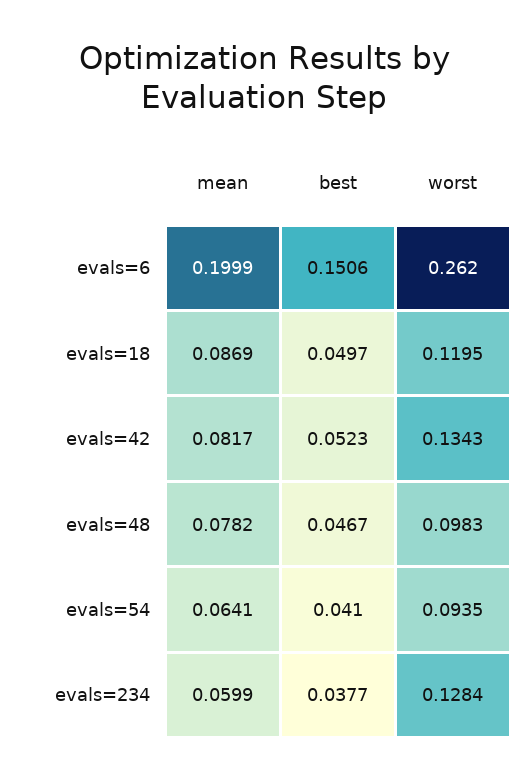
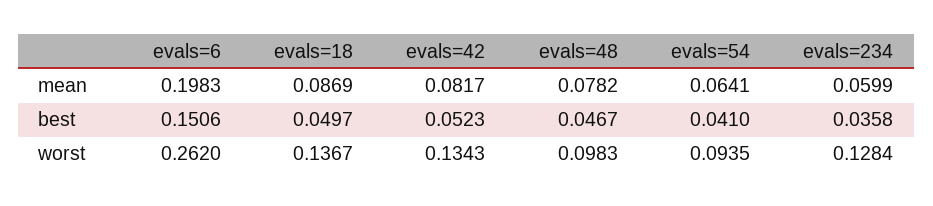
mean, evals=6: 0.1999 -> 0.1983
worst, evals=18: 0.1195 -> 0.1367
best, evals=234: 0.0377 -> 0.0358

